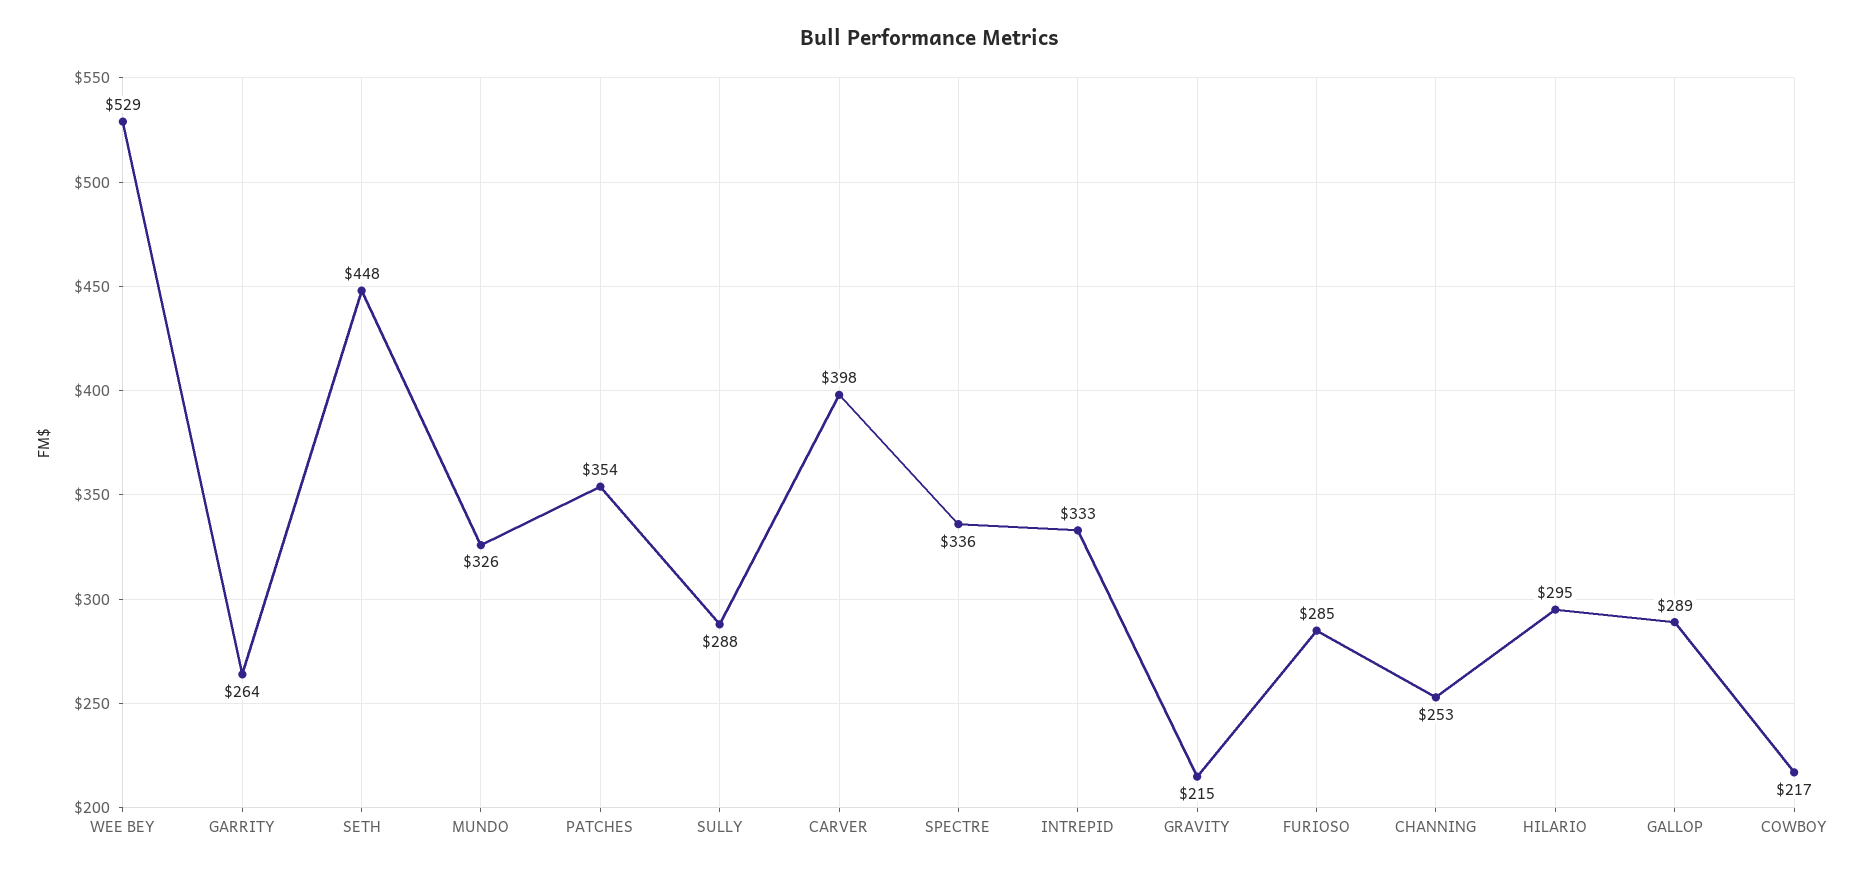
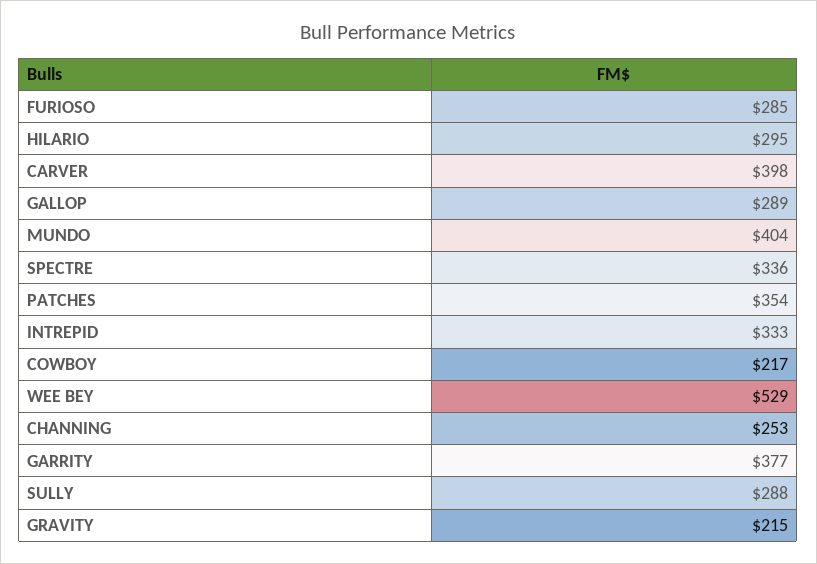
GARRITY: 264 -> 377
SETH: 448 -> none
MUNDO: 326 -> 404

